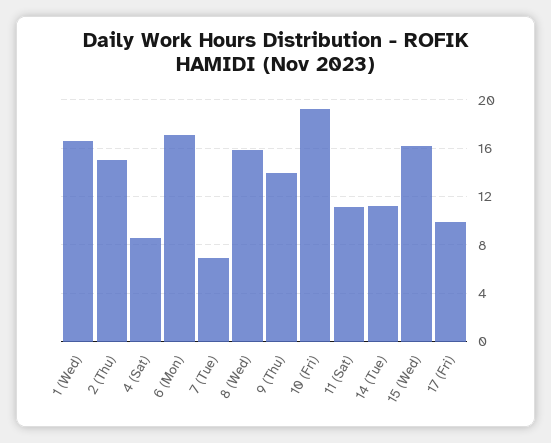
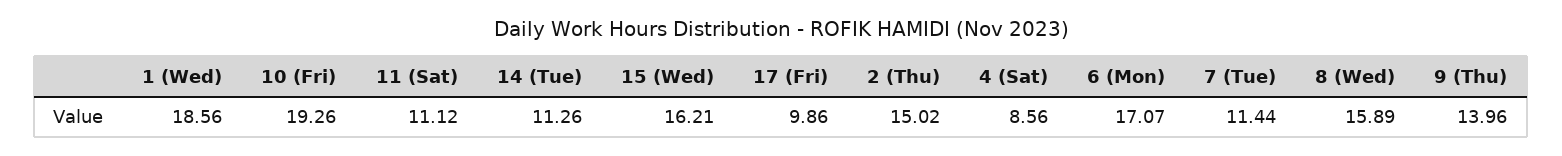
1 (Wed): 16.5 -> 18.56
7 (Tue): 7 -> 11.44

